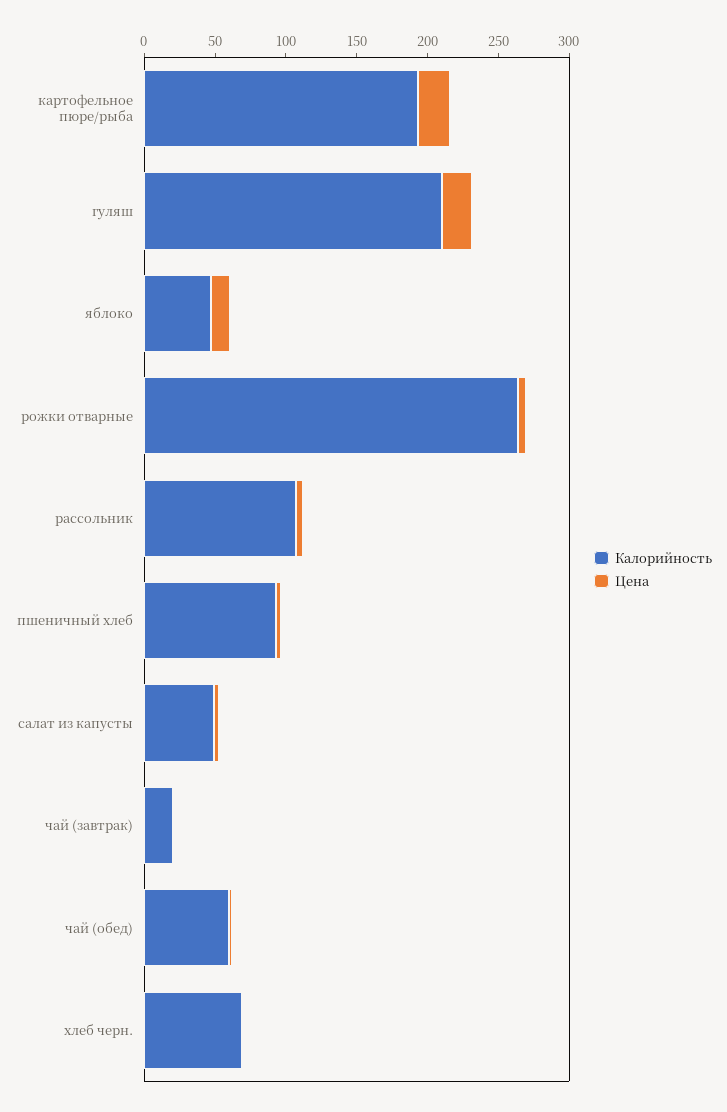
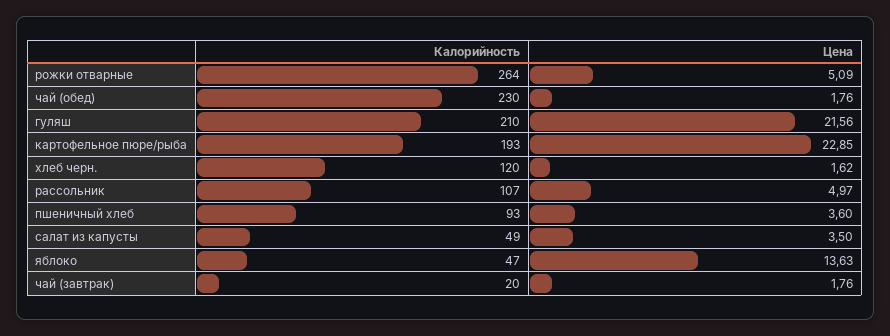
Калорийность, чай (обед): 60 -> 230
Калорийность, хлеб черн.: 70 -> 120

